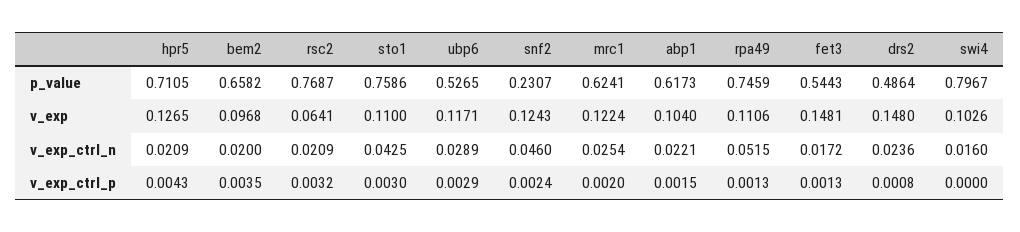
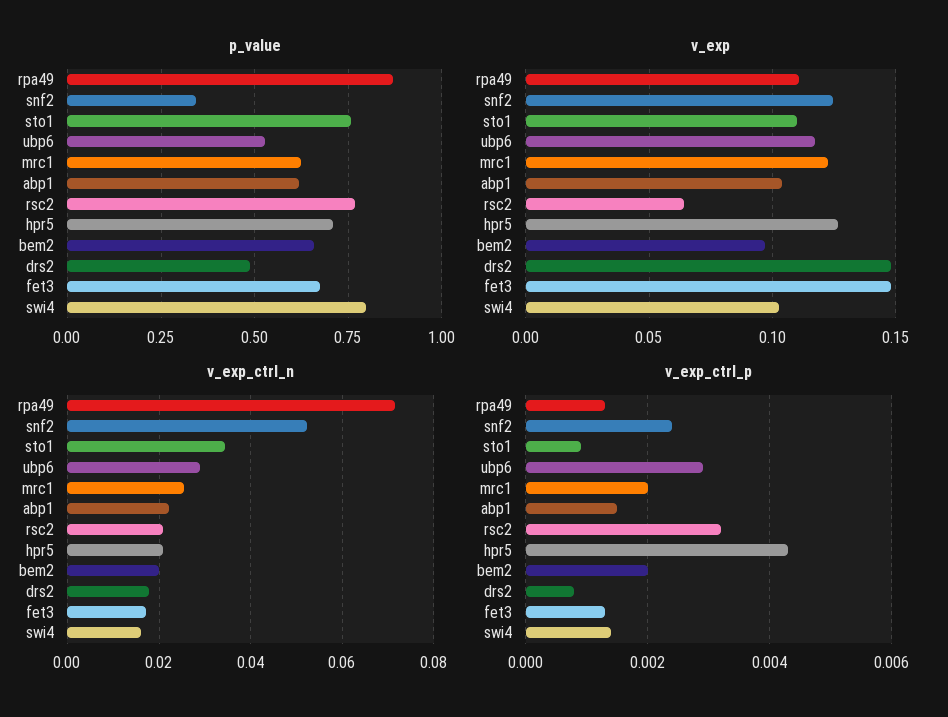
p_value, snf2: 0.2307 -> 0.35
p_value, rpa49: 0.7459 -> 0.875
p_value, fet3: 0.5443 -> 0.675
v_exp_ctrl_n, sto1: 0.0425 -> 0.034
v_exp_ctrl_n, snf2: 0.046 -> 0.052
v_exp_ctrl_n, rpa49: 0.0515 -> 0.072
v_exp_ctrl_n, drs2: 0.0236 -> 0.018
v_exp_ctrl_p, bem2: 0.0035 -> 0.002
v_exp_ctrl_p, sto1: 0.003 -> 0.001
v_exp_ctrl_p, swi4: 0 -> 0.0015

